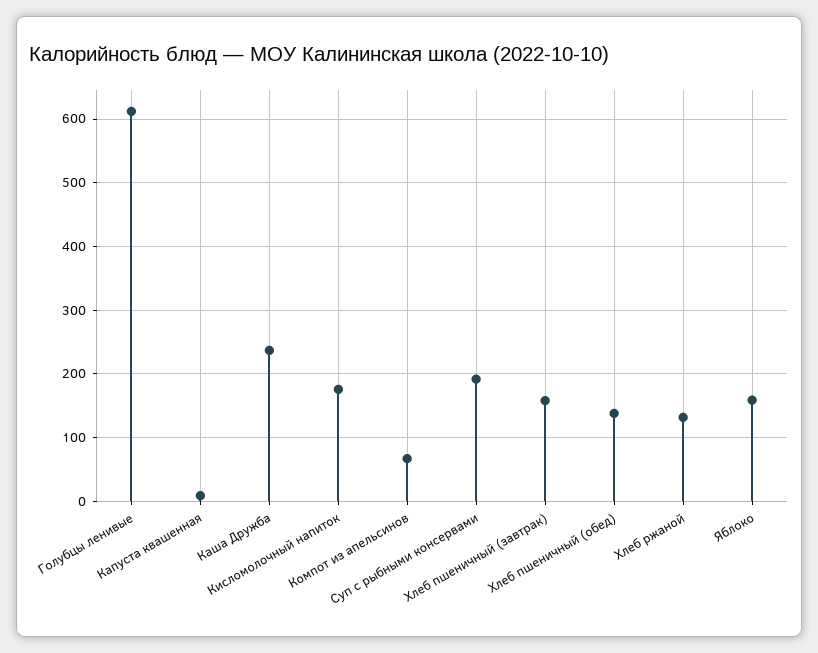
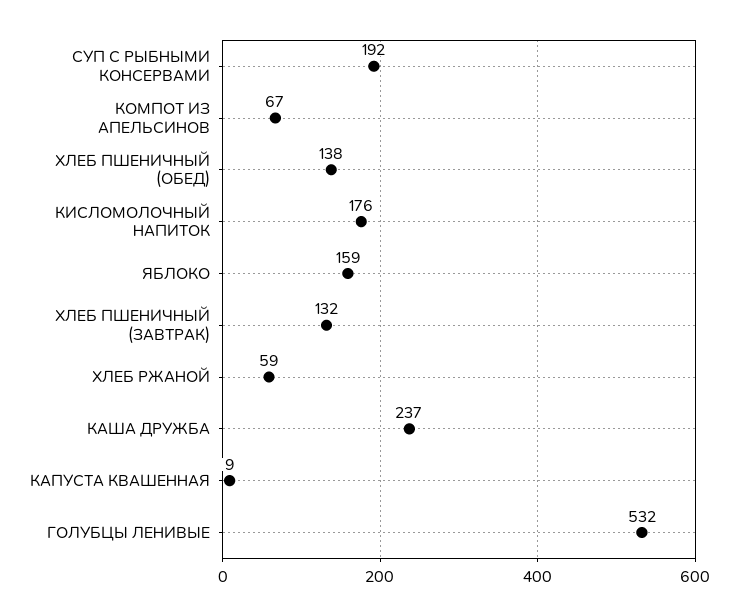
Голубцы ленивые: 610 -> 532
Хлеб пшеничный (завтрак): 160 -> 132
Хлеб ржаной: 130 -> 59

